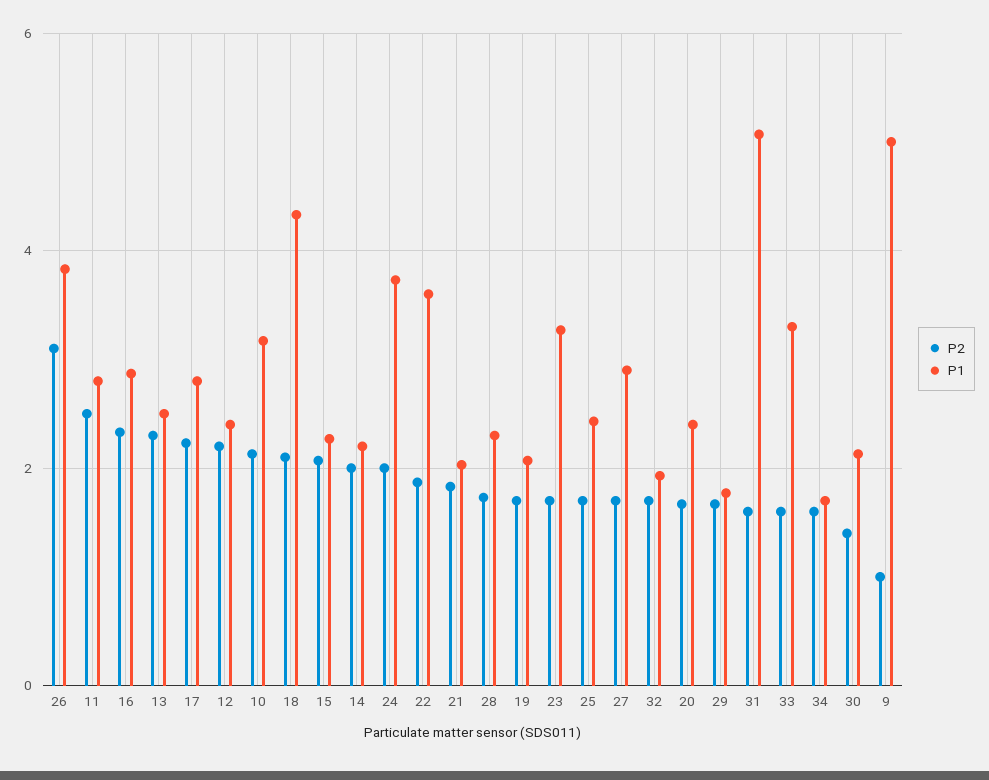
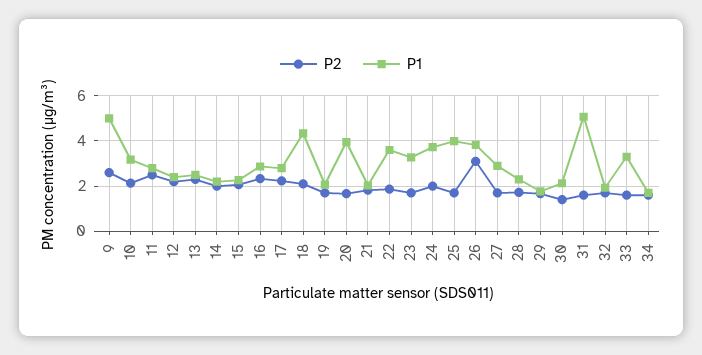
P1, 25: 2.4 -> 4
P1, 20: 2.4 -> 4
P2, 9: 1 -> 2.5

